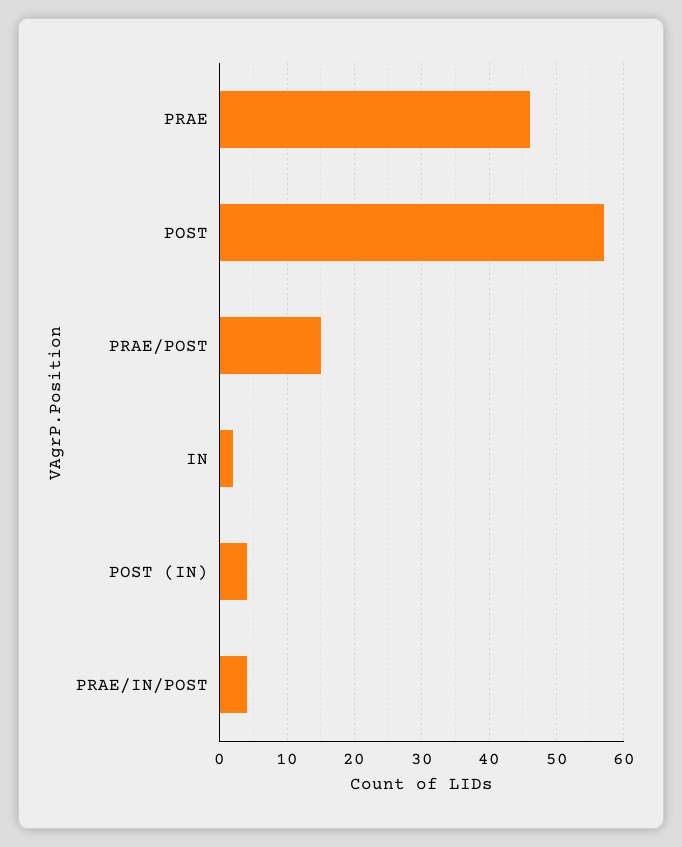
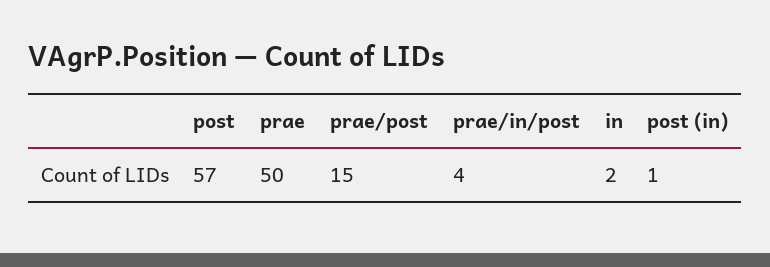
PRAE: 46 -> 50
POST (IN): 4 -> 1

